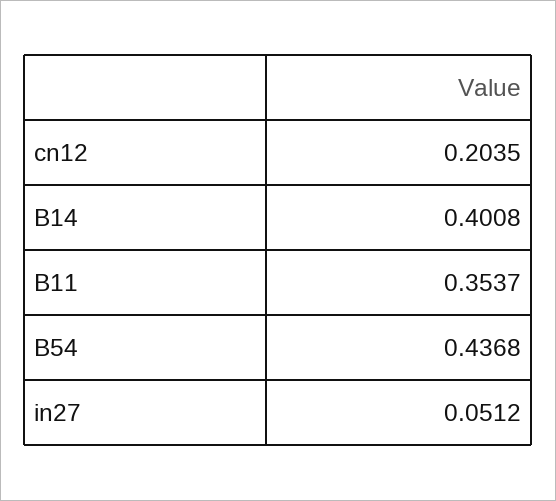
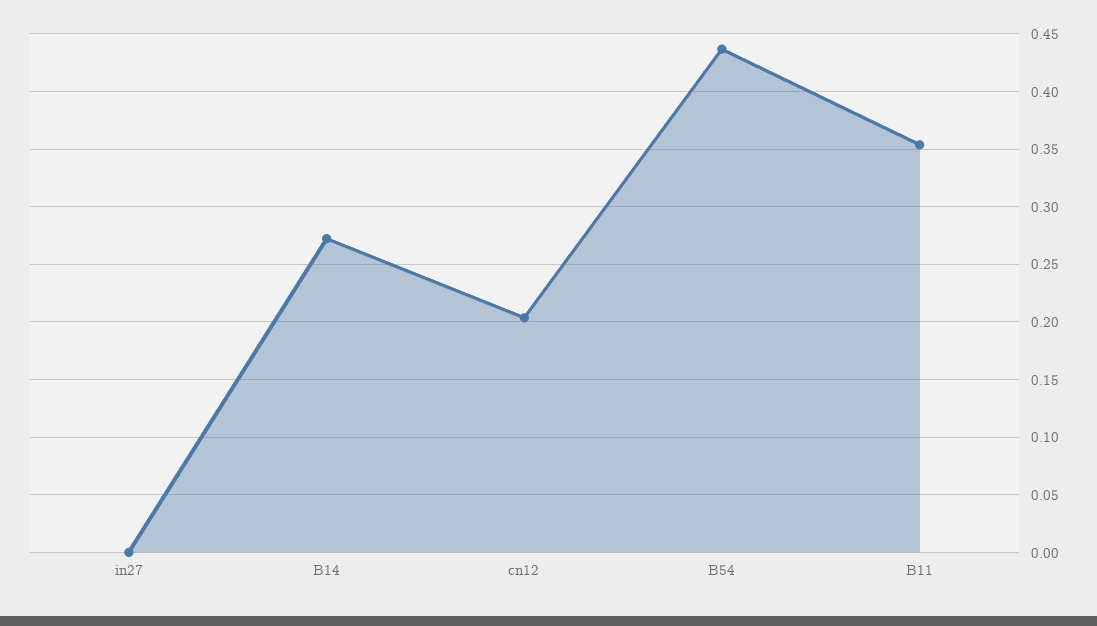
B14: 0.4008 -> 0.27
in27: 0.0512 -> 0

